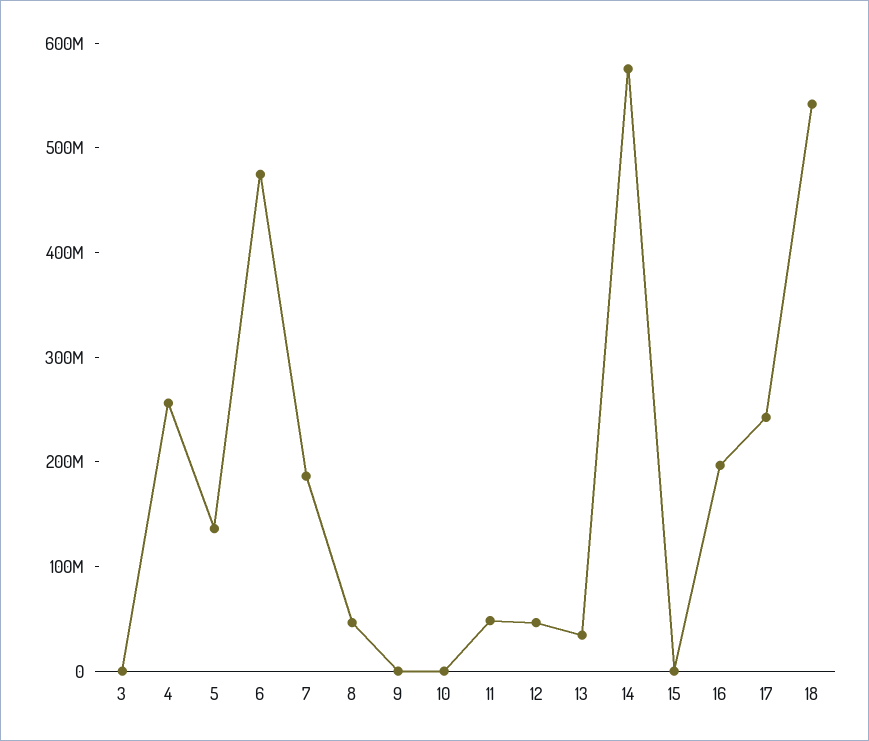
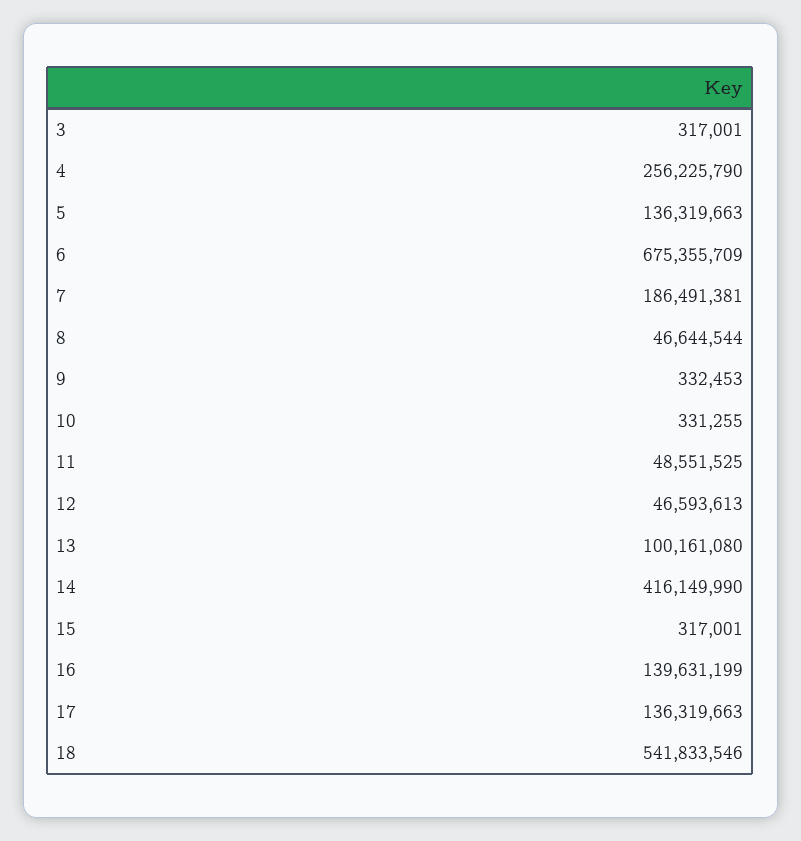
6: 480000000 -> 675355709
13: 40000000 -> 100161080
14: 580000000 -> 416149990
16: 200000000 -> 139631199
17: 240000000 -> 136319663

